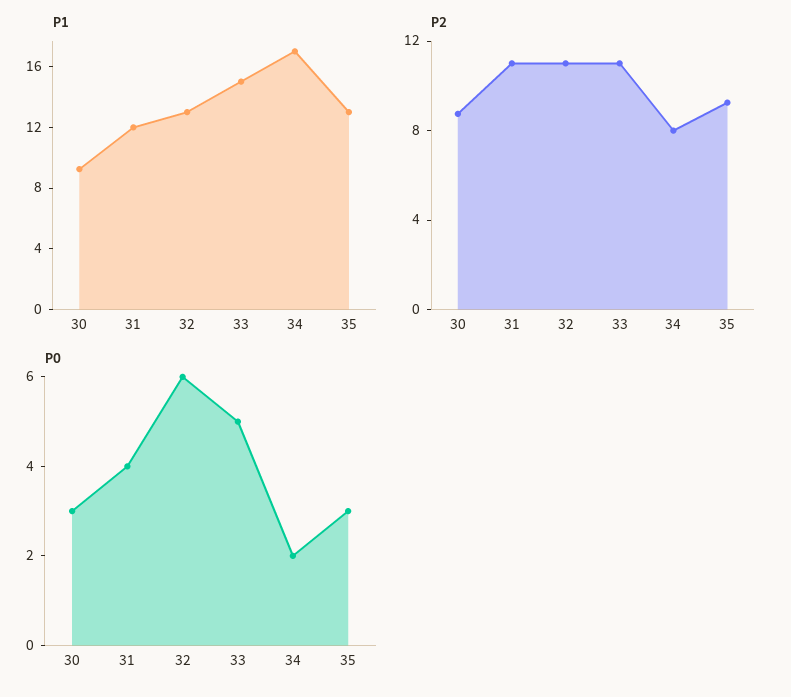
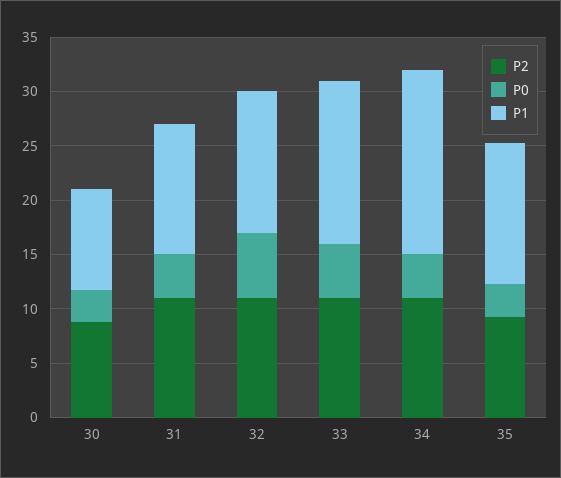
P2, 34: 8 -> 11
P0, 34: 2 -> 4

